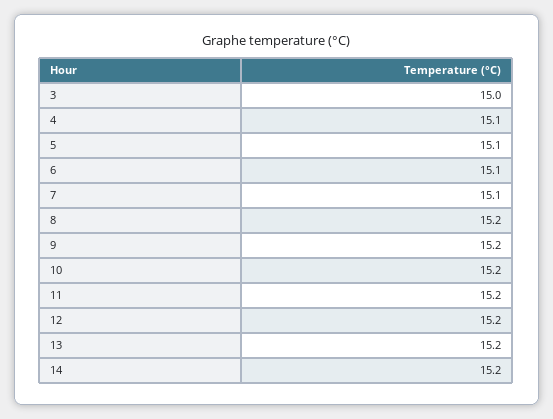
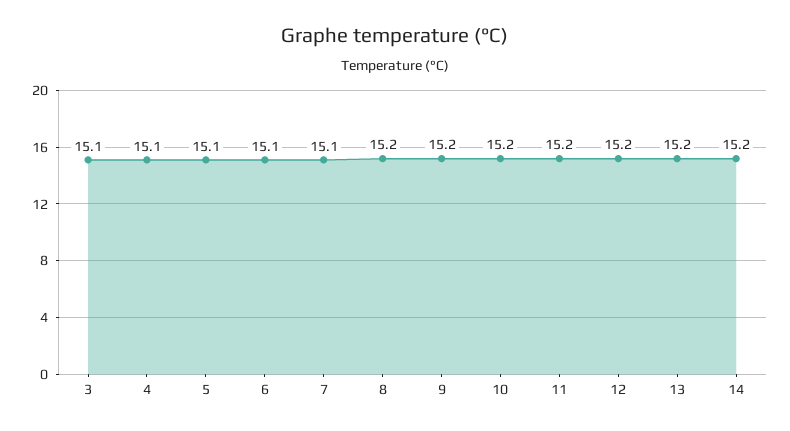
3: 15 -> 15.1

